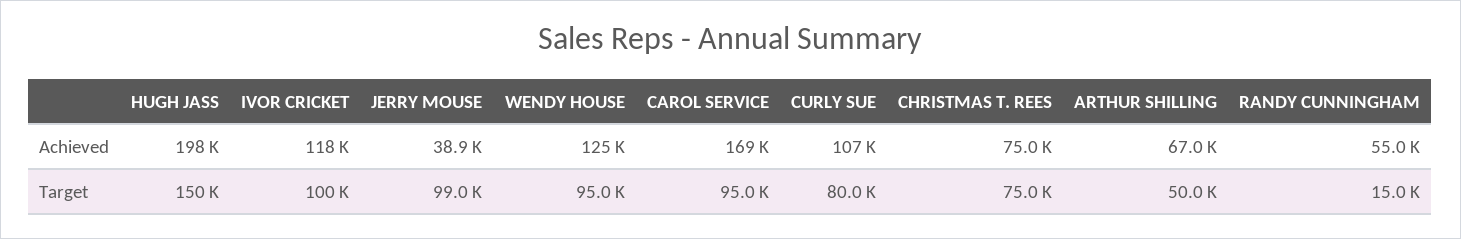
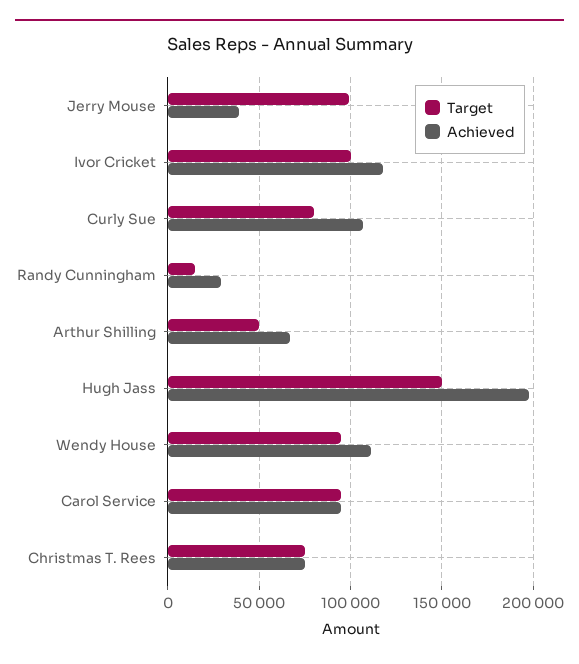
Achieved, WENDY HOUSE: 125000 -> 110000
Achieved, CAROL SERVICE: 169000 -> 95000
Achieved, RANDY CUNNINGHAM: 55000 -> 30000

